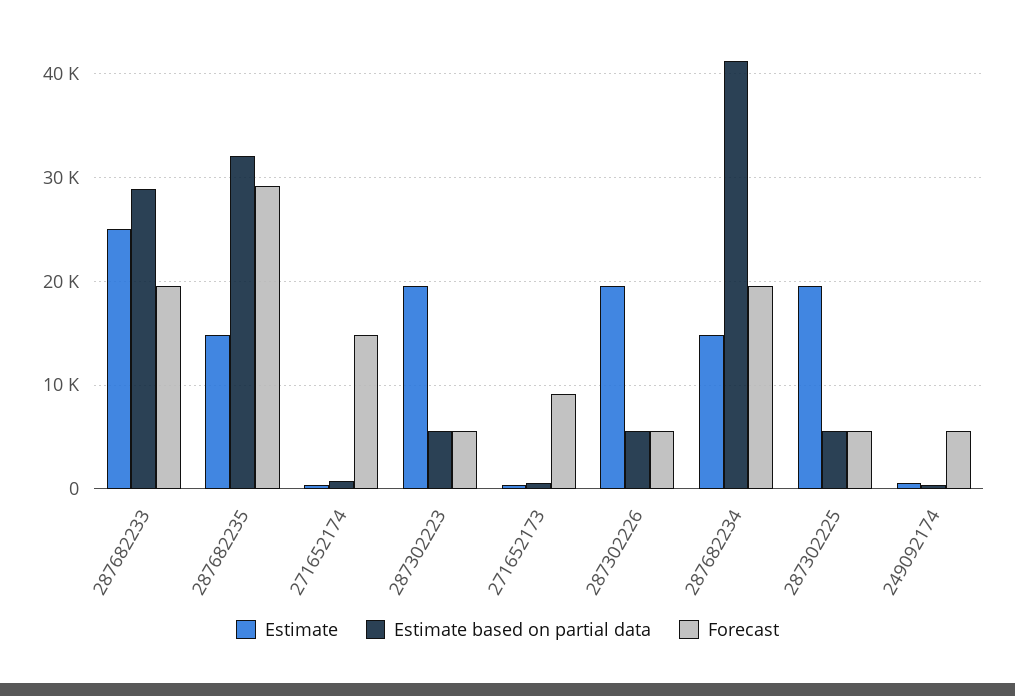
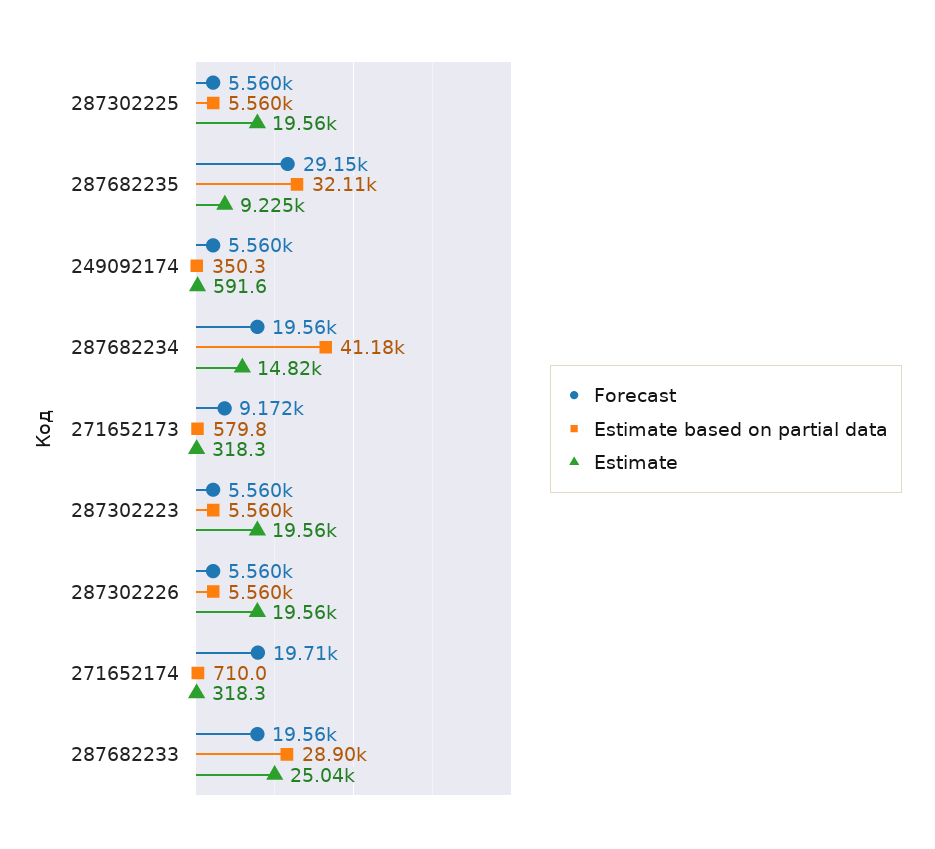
Estimate, 287682235: 15000 -> 9225
Forecast, 271652174: 15000 -> 19710

